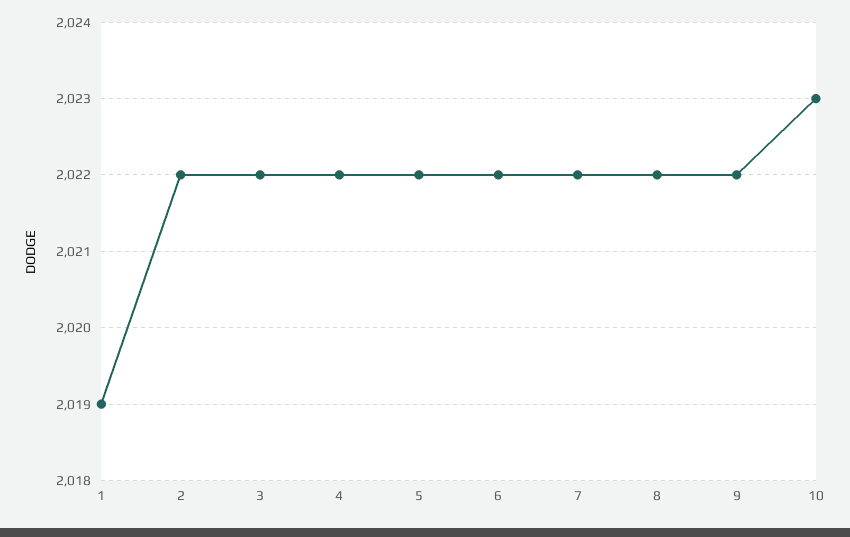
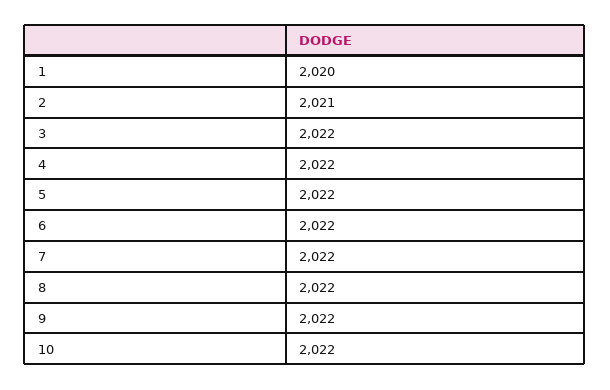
1: 2019 -> 2020
2: 2022 -> 2021
10: 2023 -> 2022

